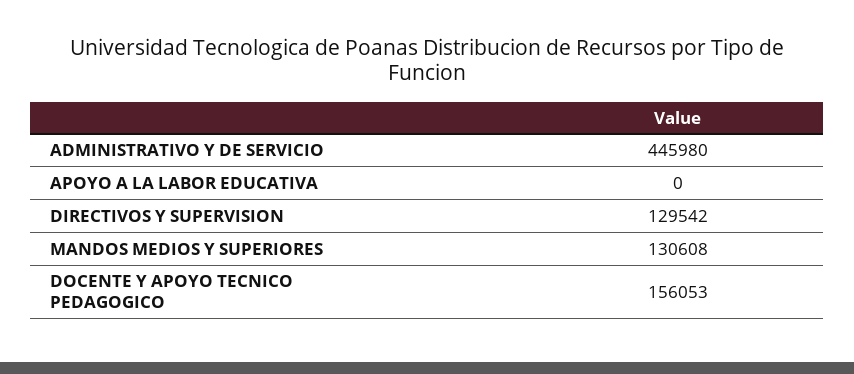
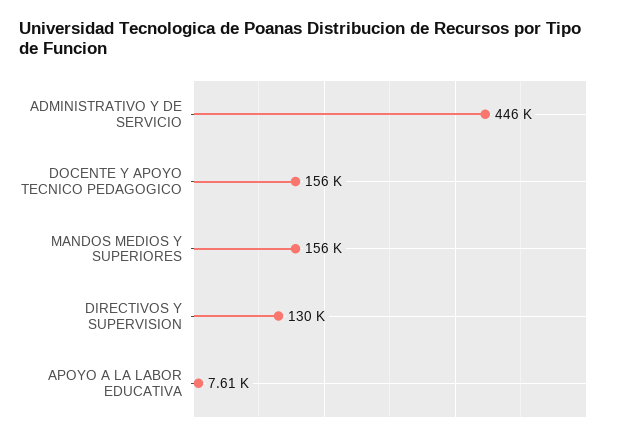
APOYO A LA LABOR EDUCATIVA: 0 -> 7610
MANDOS MEDIOS Y SUPERIORES: 130608 -> 156000

